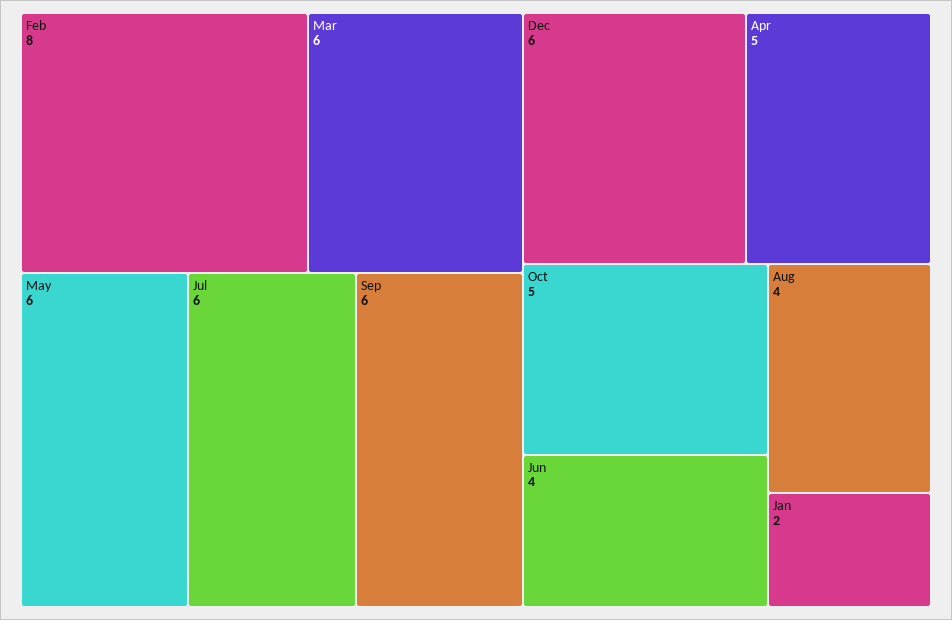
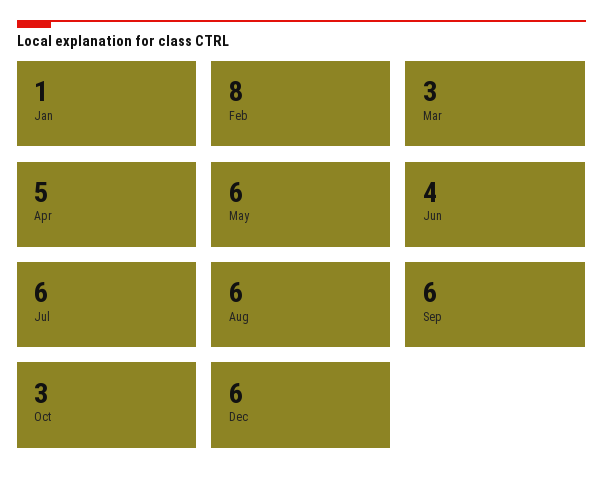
Mar: 6 -> 3
Oct: 5 -> 3
Aug: 4 -> 6
Jan: 2 -> 1

